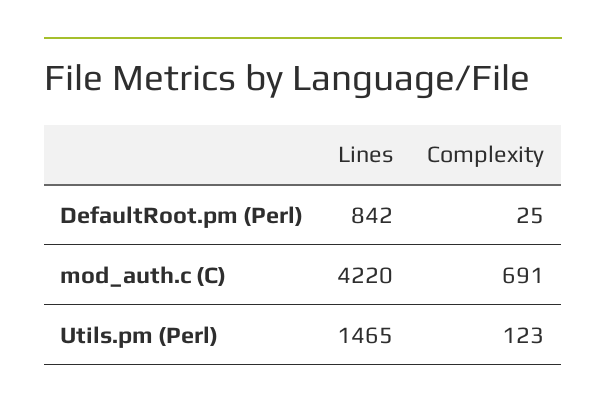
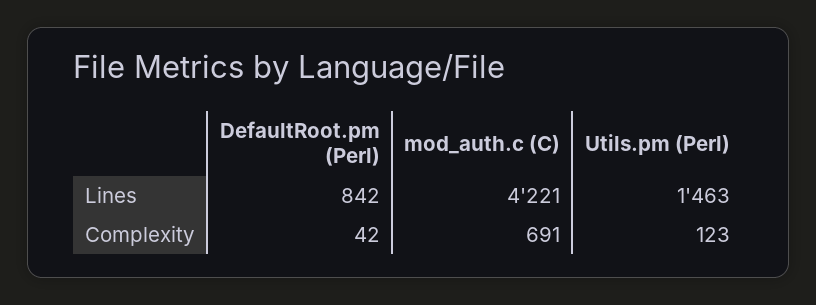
Complexity, DefaultRoot.pm (Perl): 25 -> 42
Lines, mod_auth.c (C): 4220 -> 4221
Lines, Utils.pm (Perl): 1465 -> 1463

